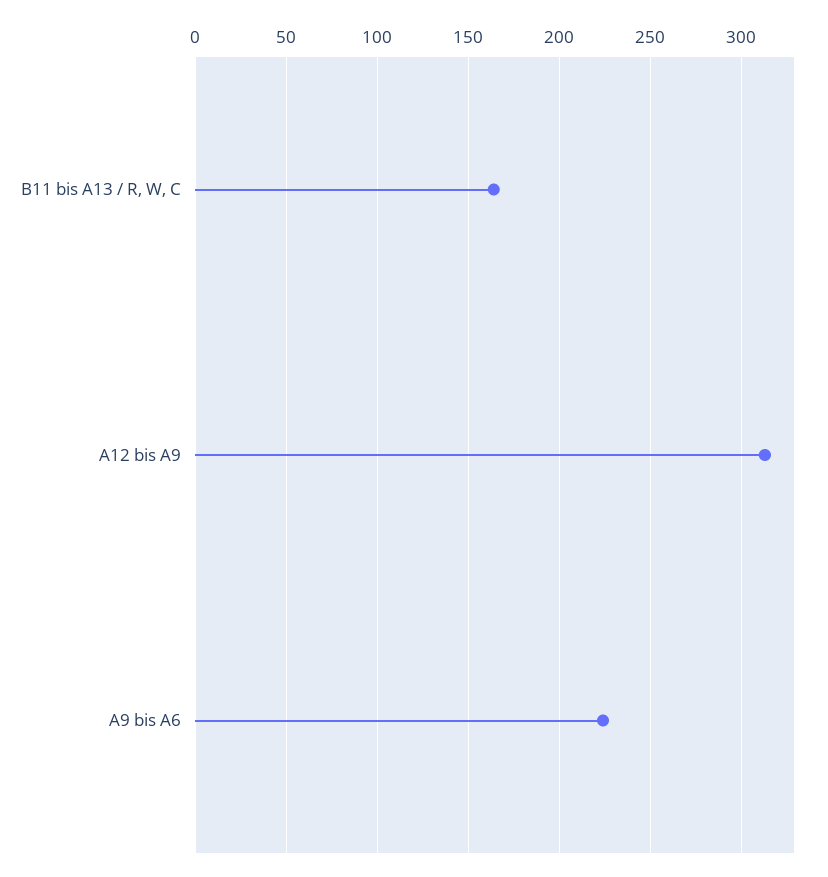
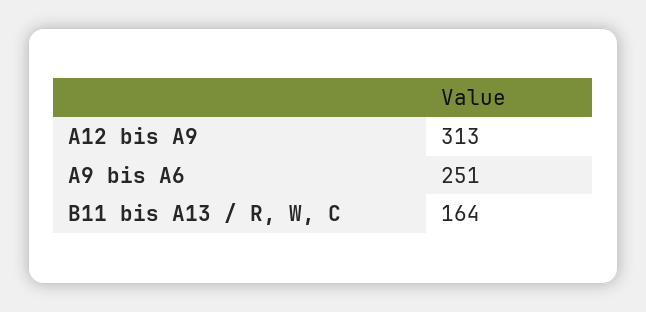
A9 bis A6: 225 -> 251

